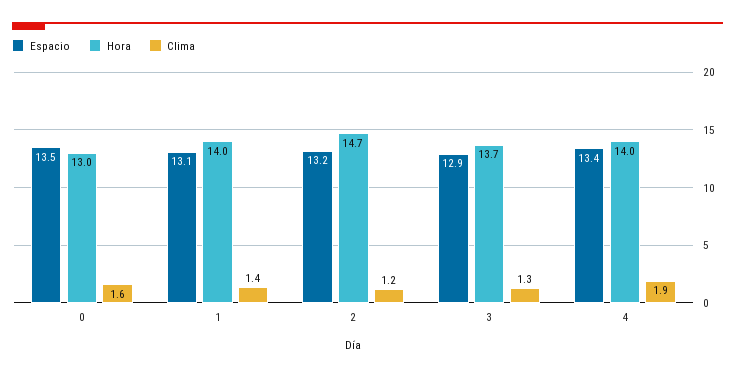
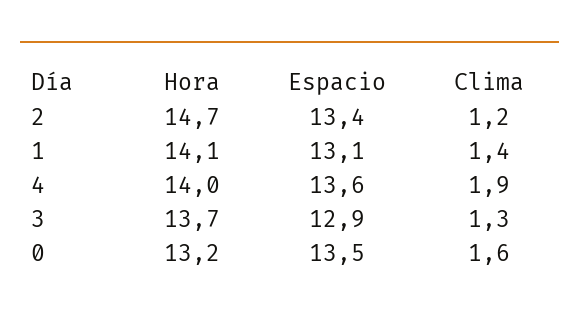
Hora, 0: 13 -> 13.2
Hora, 1: 14 -> 14.1
Espacio, 2: 13.2 -> 13.4
Espacio, 4: 13.4 -> 13.6

